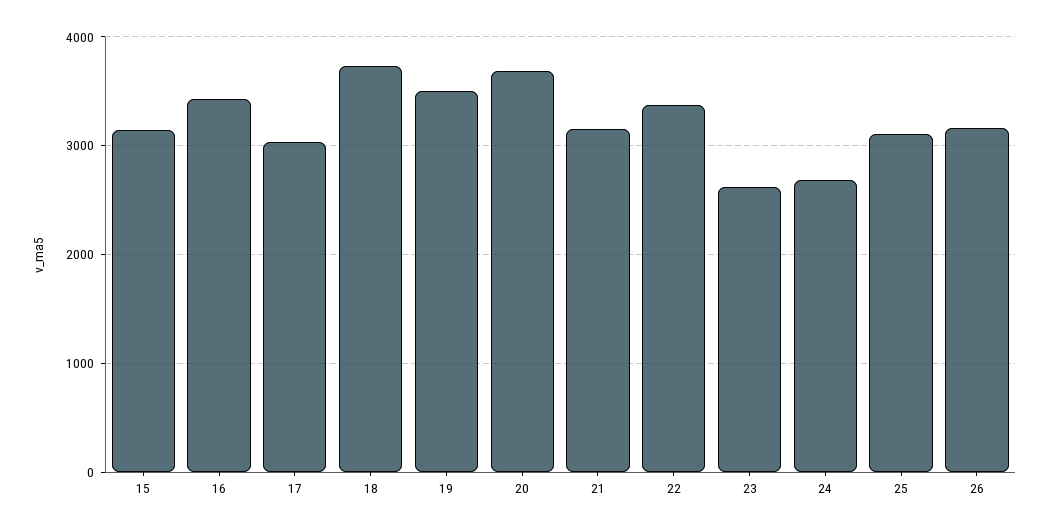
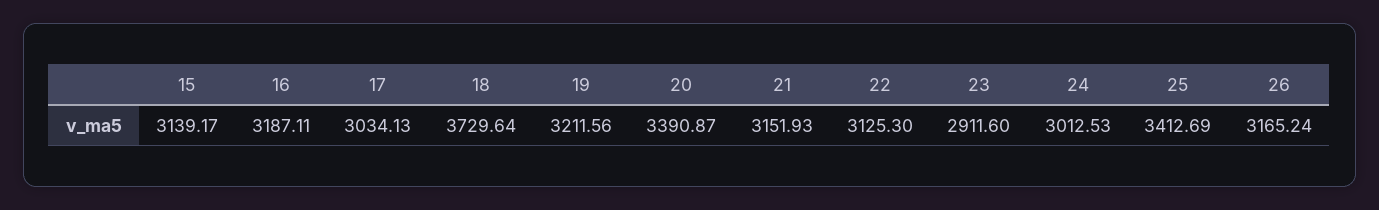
16: 3400 -> 3187.11
19: 3500 -> 3211.56
20: 3700 -> 3390.87
22: 3400 -> 3125.3
23: 2600 -> 2911.6
24: 2700 -> 3012.53
25: 3100 -> 3412.69

